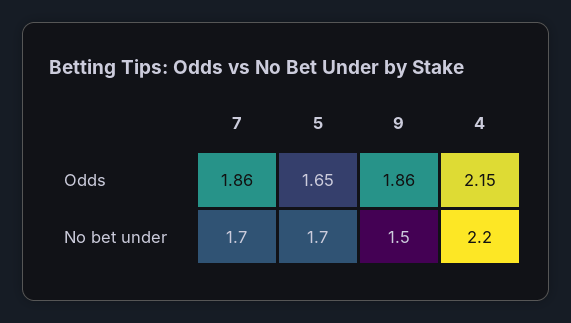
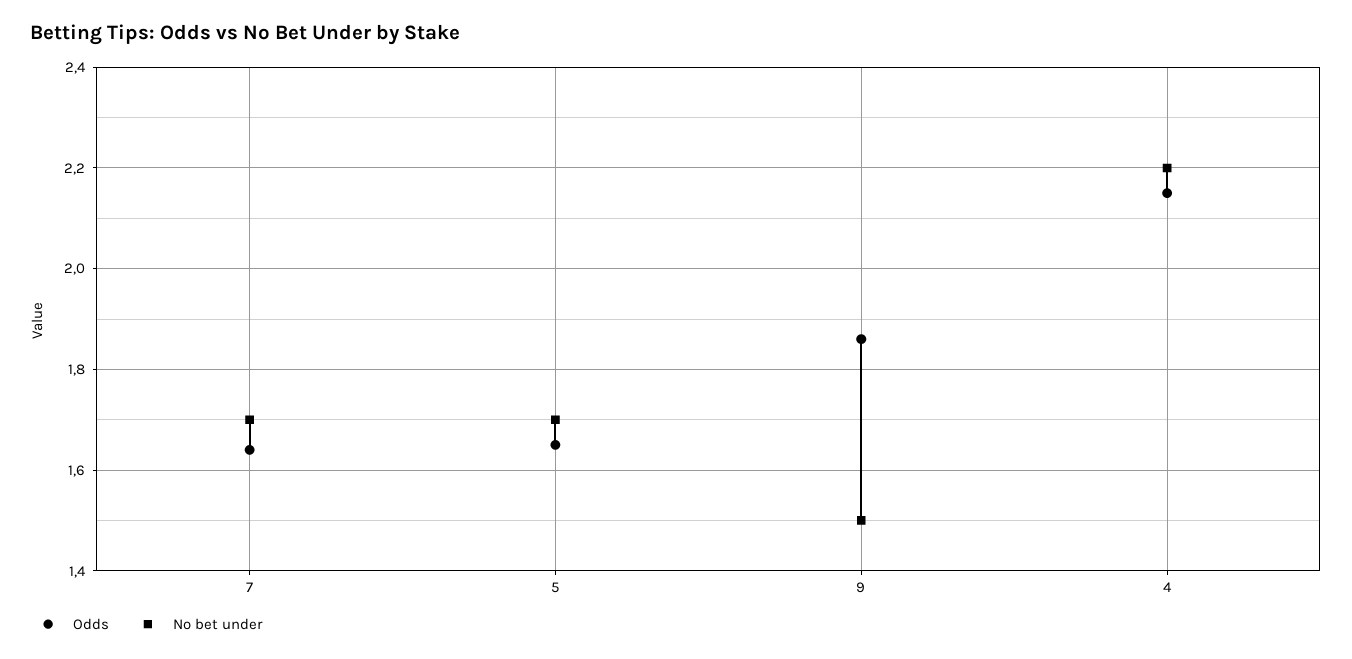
Odds, 7: 1.86 -> 1.65

